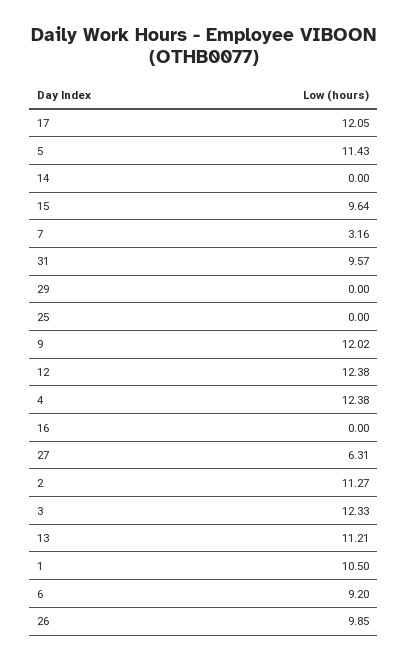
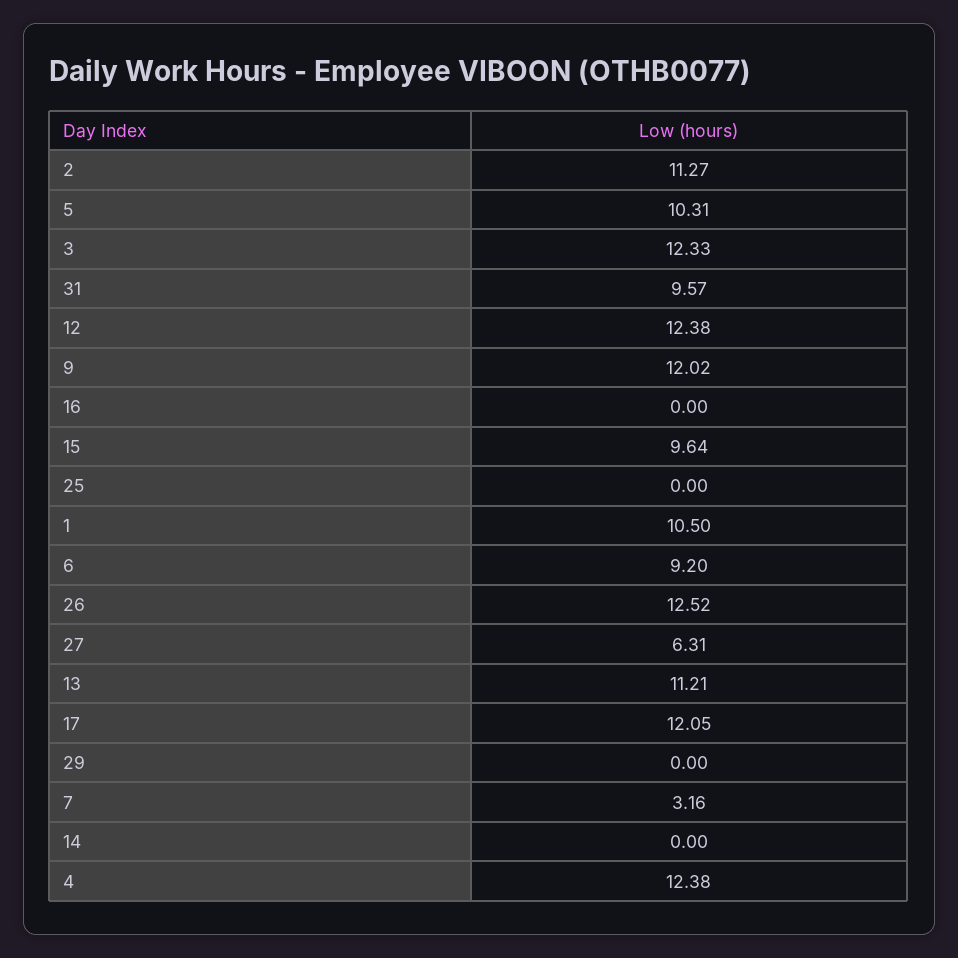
5: 11.43 -> 10.31
26: 9.85 -> 12.52

